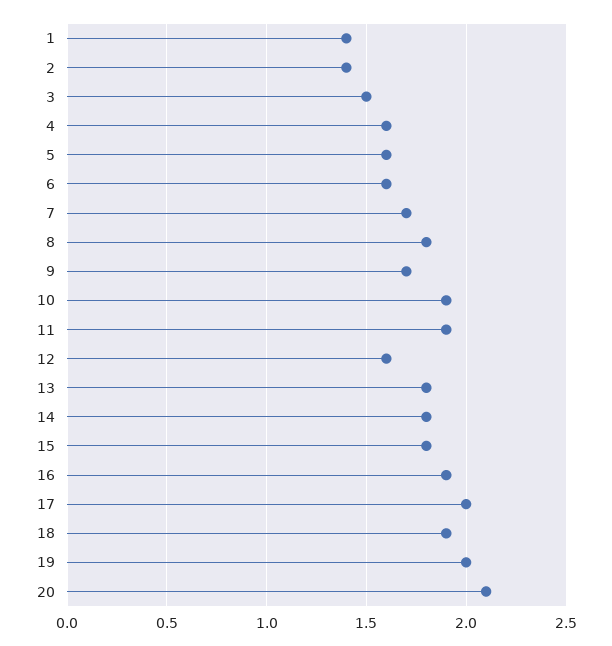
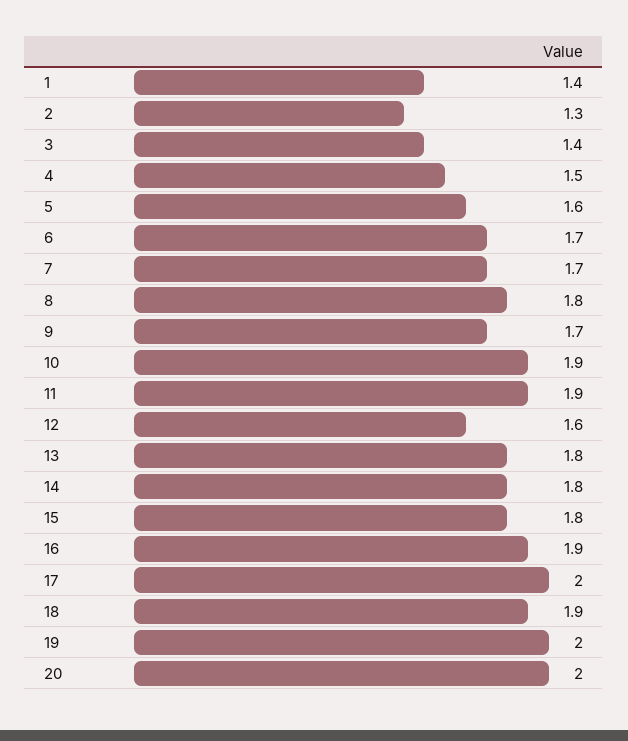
2: 1.4 -> 1.3
3: 1.5 -> 1.4
4: 1.6 -> 1.5
6: 1.6 -> 1.7
20: 2.1 -> 2

